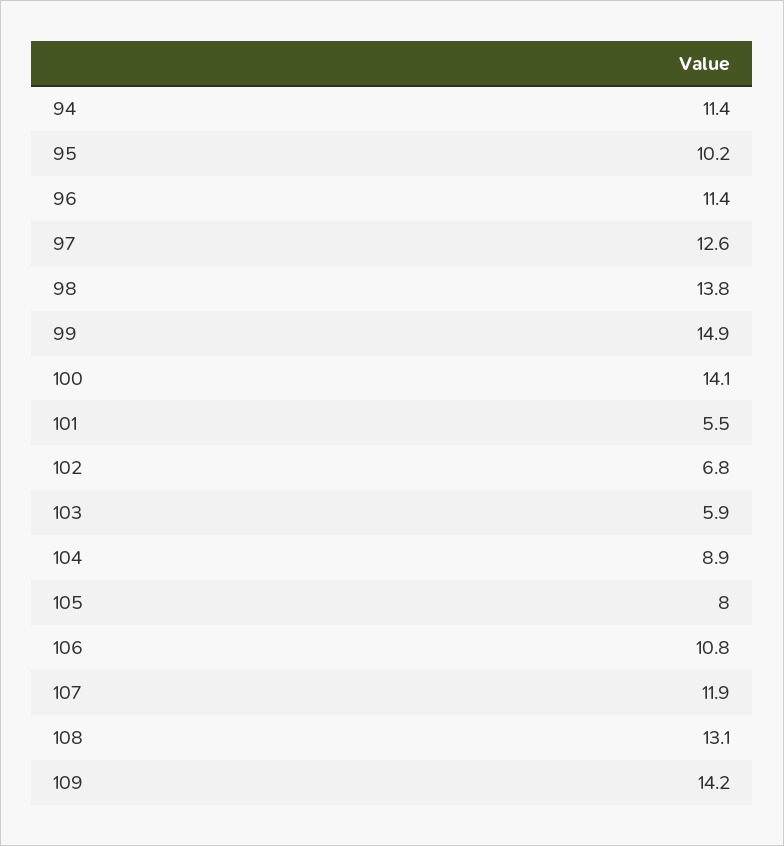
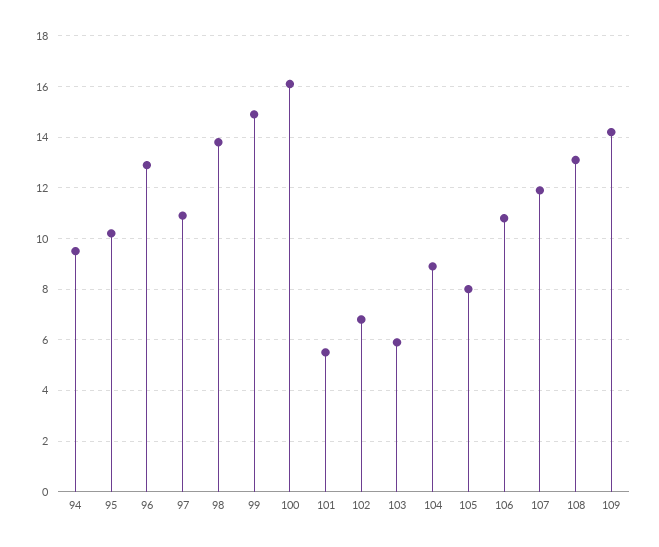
94: 11.4 -> 9.5
96: 11.4 -> 13
97: 12.6 -> 11
100: 14.1 -> 16

